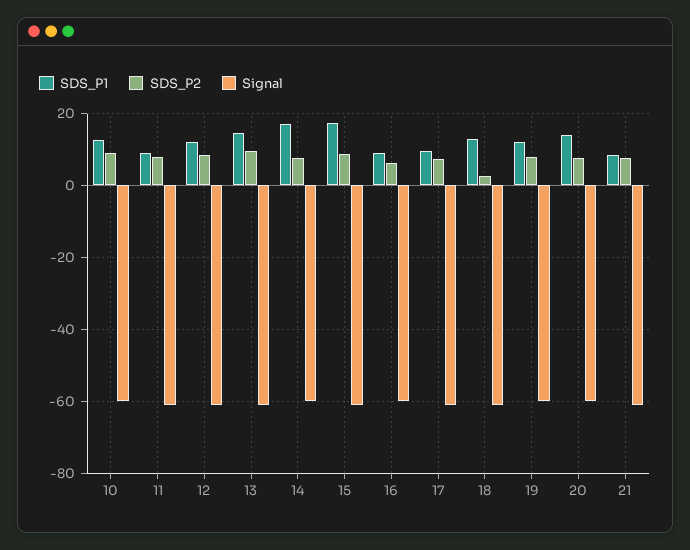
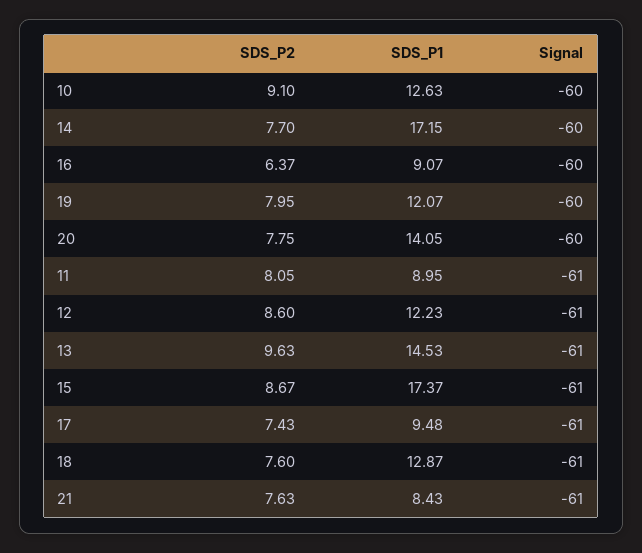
SDS_P2, 18: 2 -> 7.6

